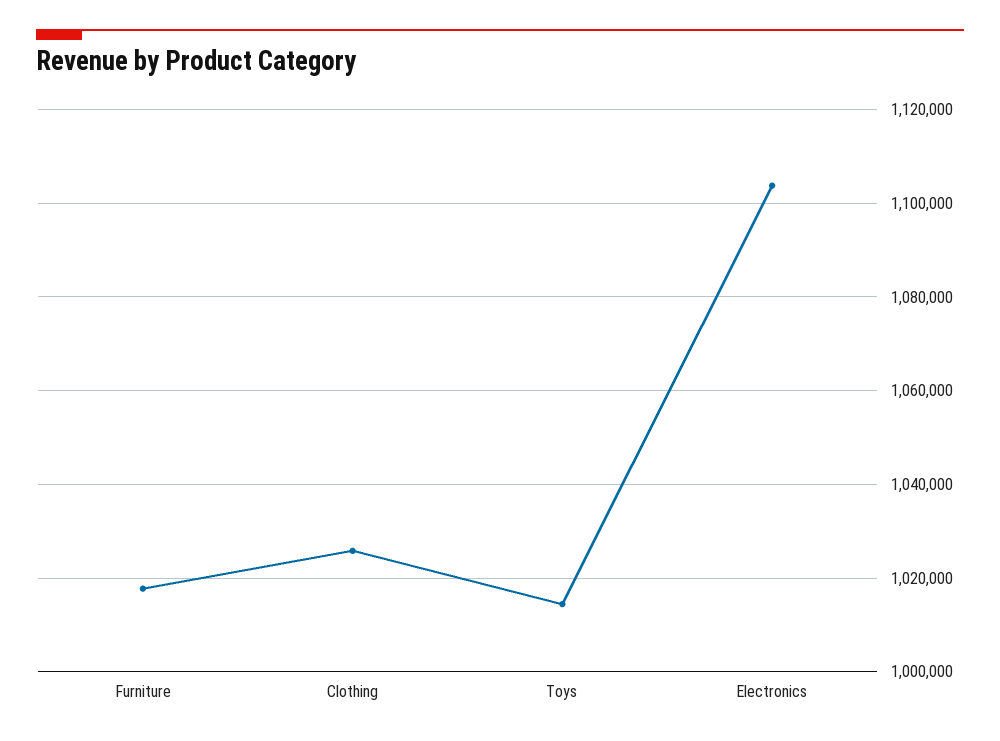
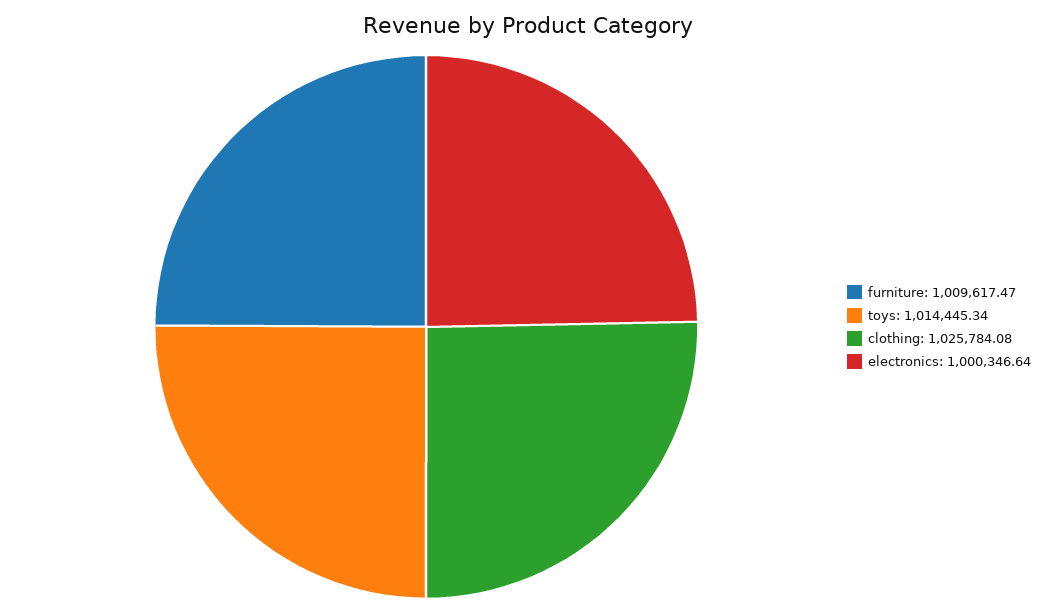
Furniture: 1018000 -> 1009617.47
Electronics: 1104000 -> 1000346.64

